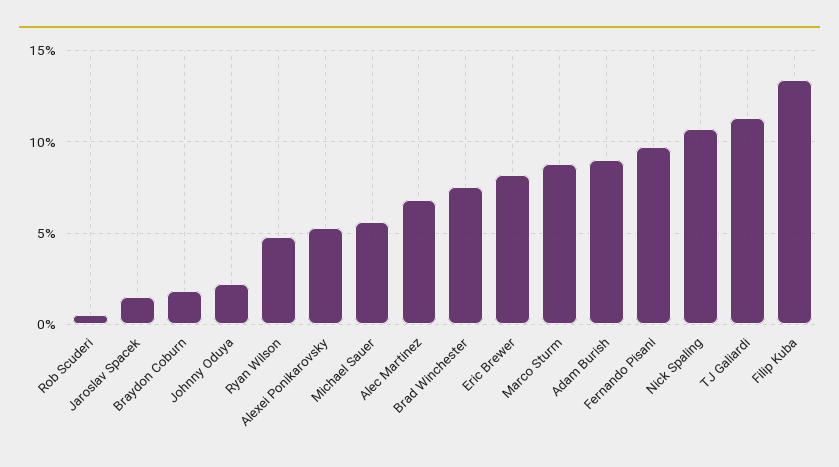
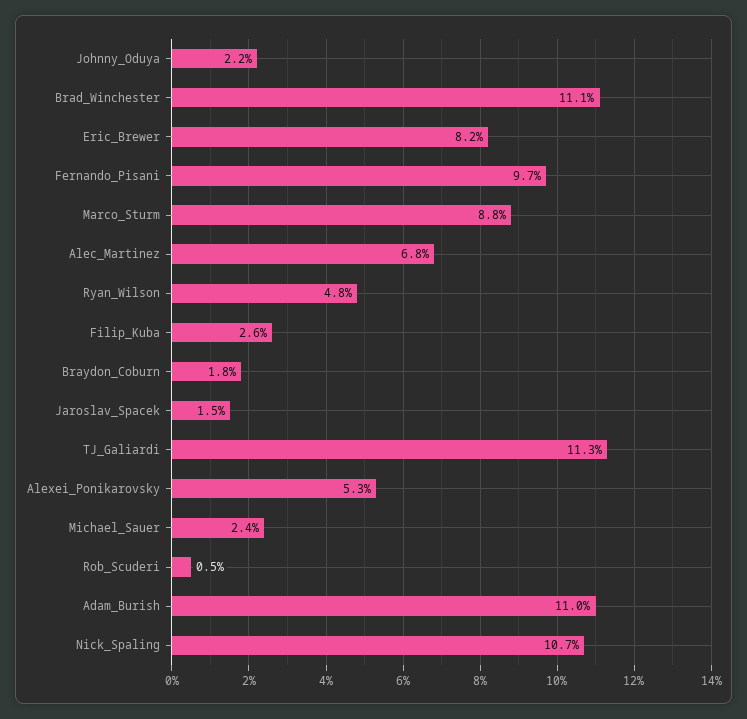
Michael Sauer: 5.5 -> 2.4
Brad Winchester: 7.5 -> 11.1
Adam Burish: 9 -> 11
Filip Kuba: 13.5 -> 2.6

